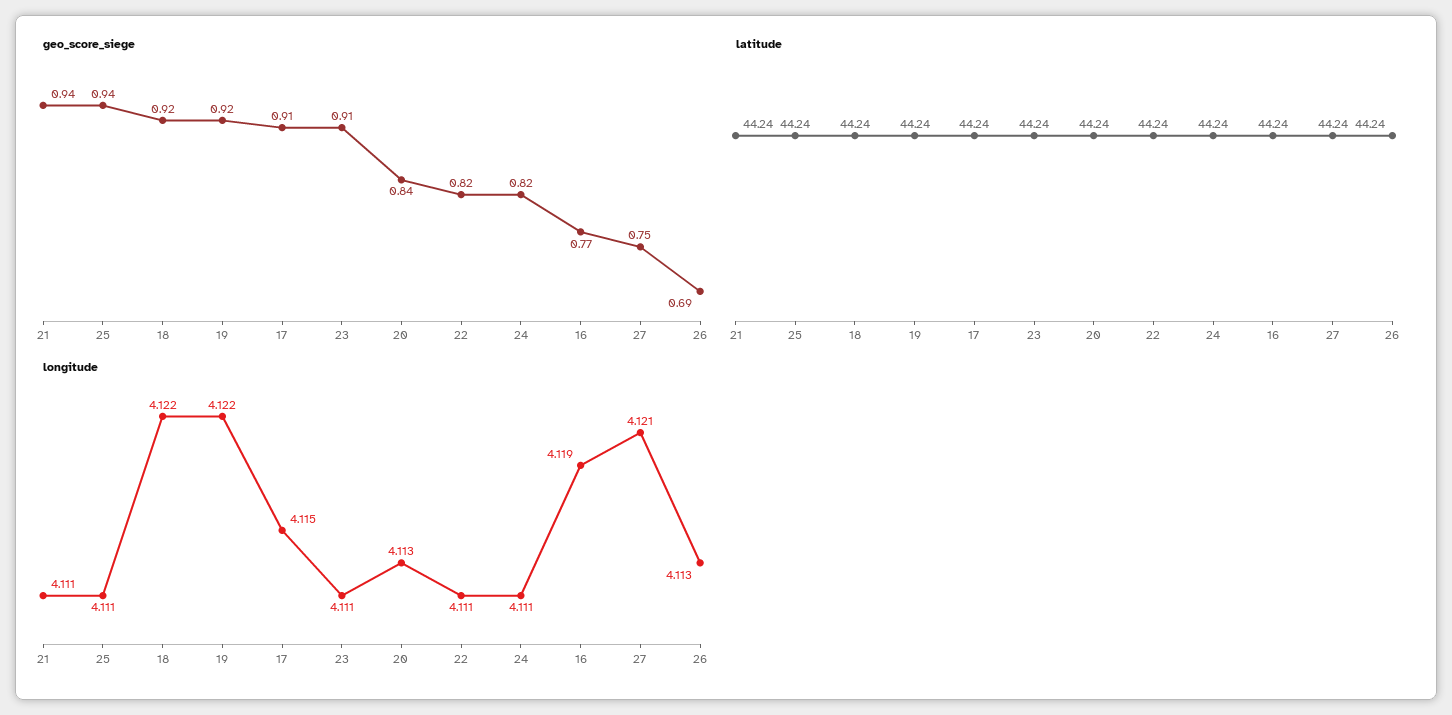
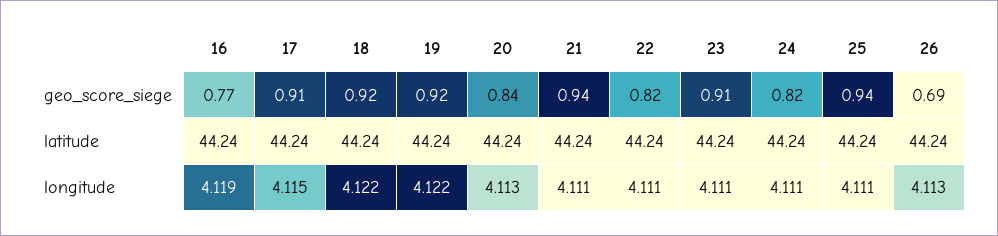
geo_score_siege, 27: 0.75 -> none
latitude, 27: 44.24 -> none
longitude, 27: 4.121 -> none

